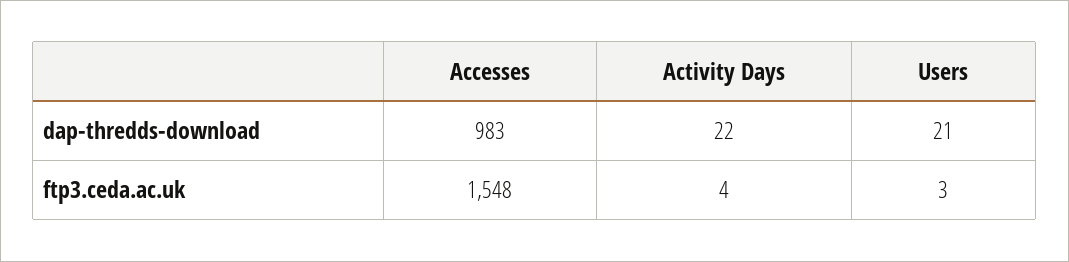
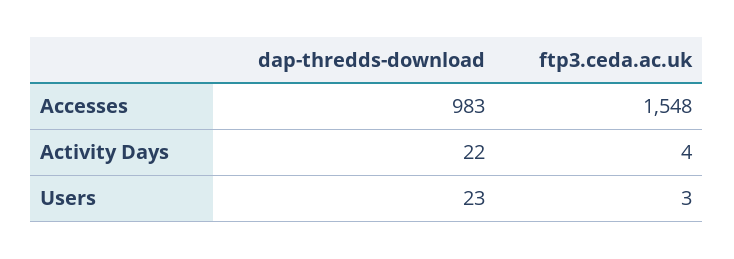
Users, dap-thredds-download: 21 -> 23

